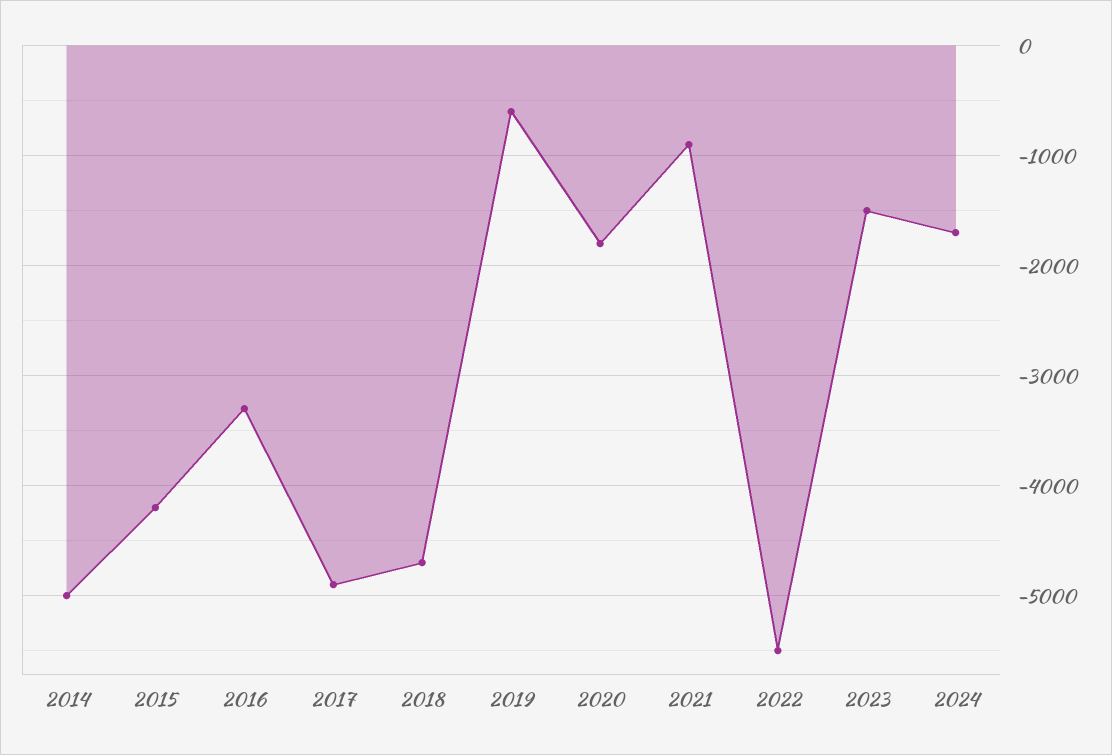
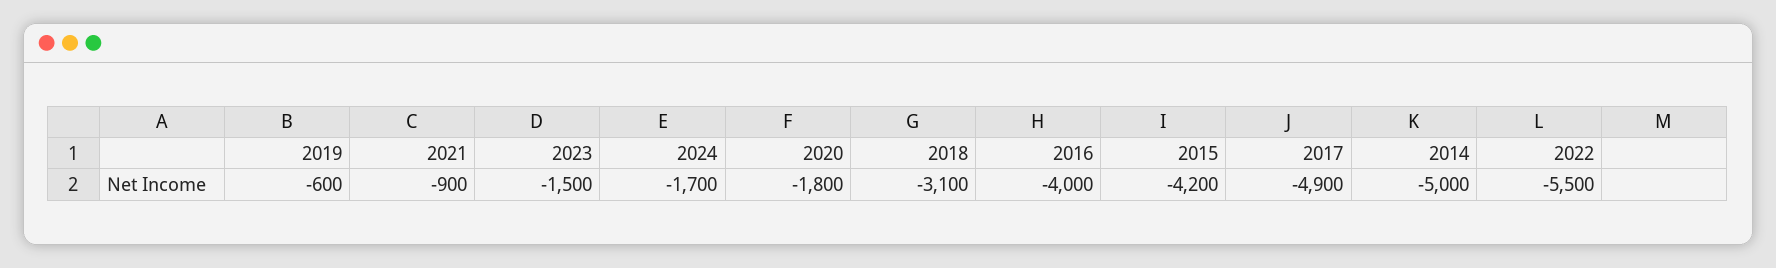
2016: -3300 -> -4000
2018: -4700 -> -3100

